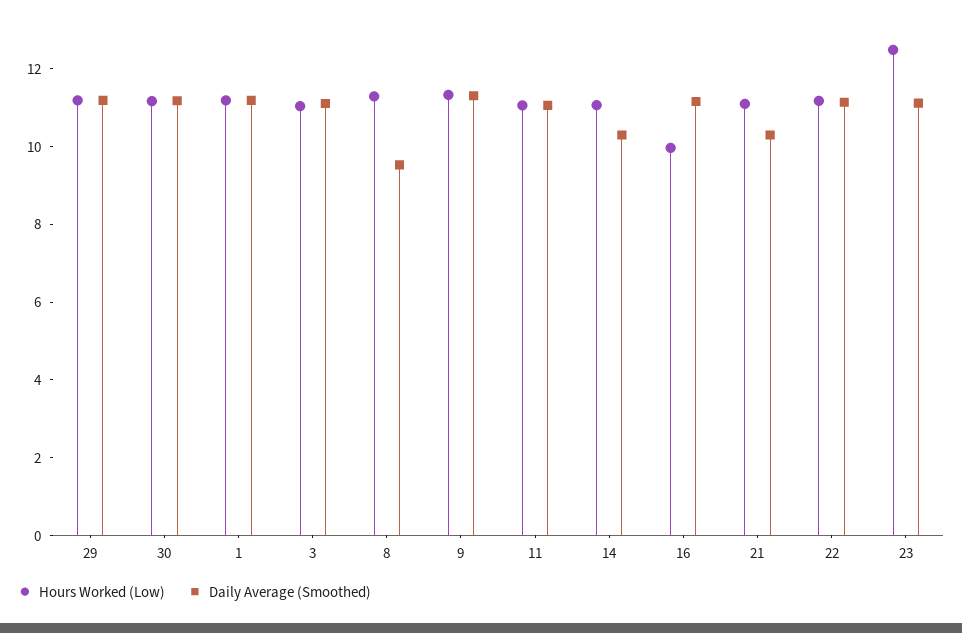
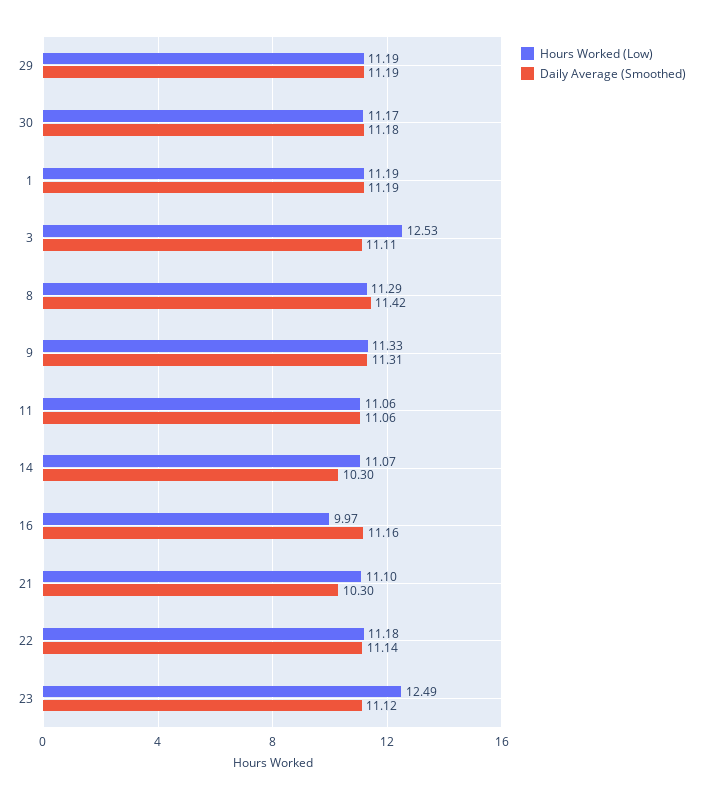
Hours Worked (Low), 3: 11 -> 12.53
Daily Average (Smoothed), 8: 9.5 -> 11.42

